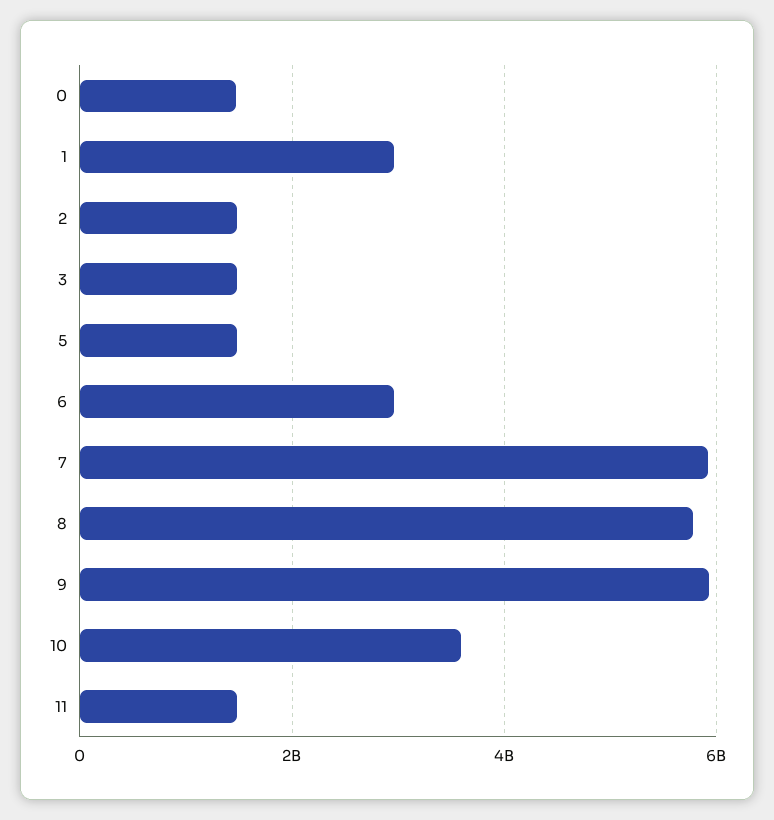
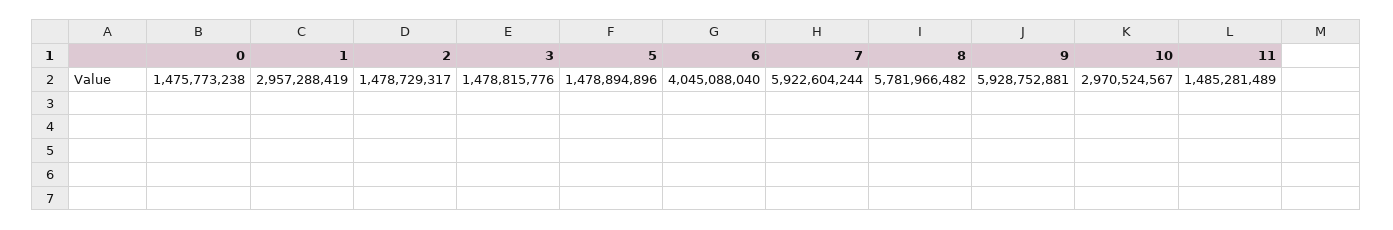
6: 3000000000 -> 4045088040
10: 3600000000 -> 2970524567

